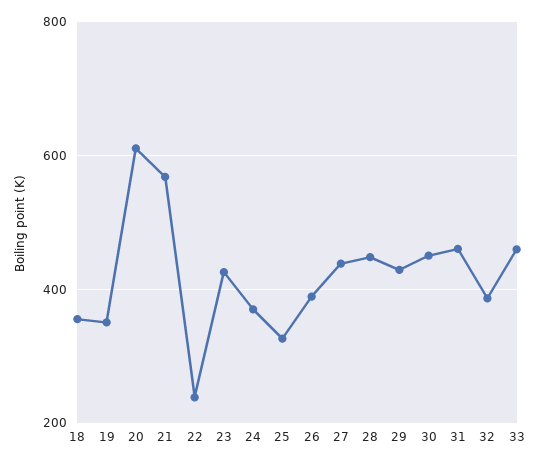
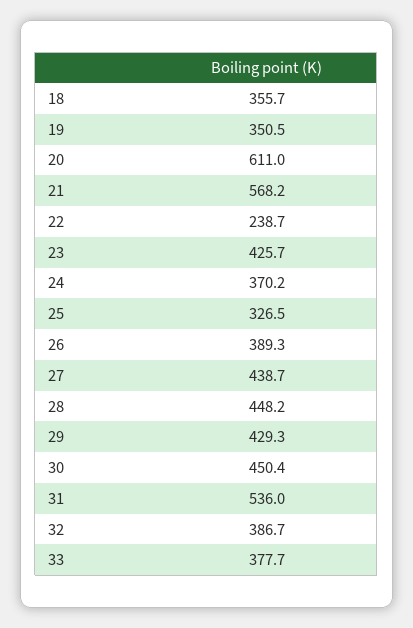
31: 460 -> 536
33: 460 -> 377.7

